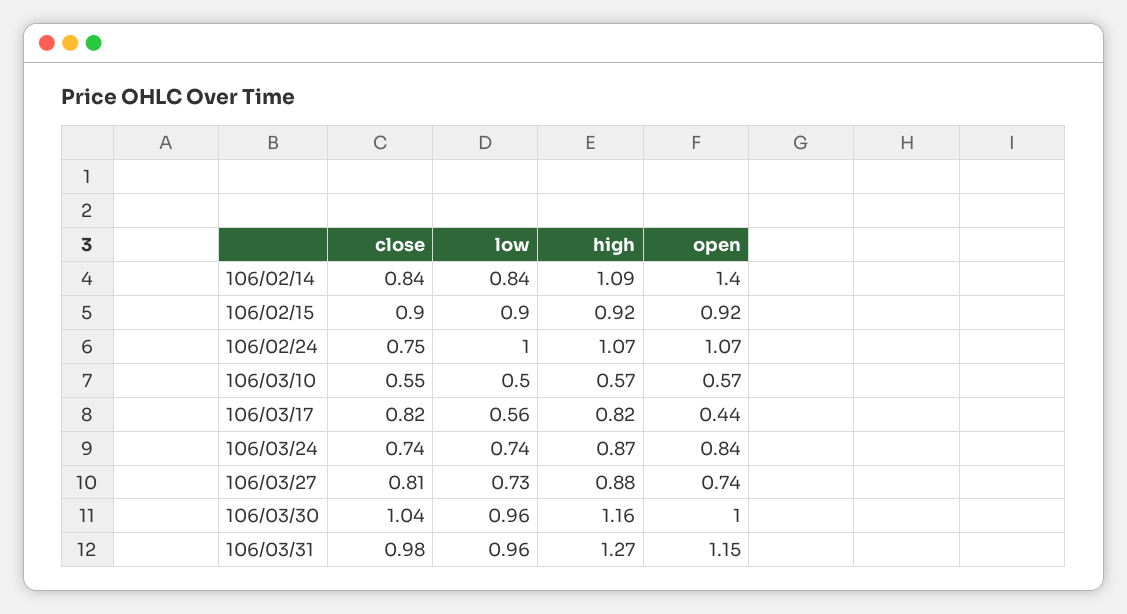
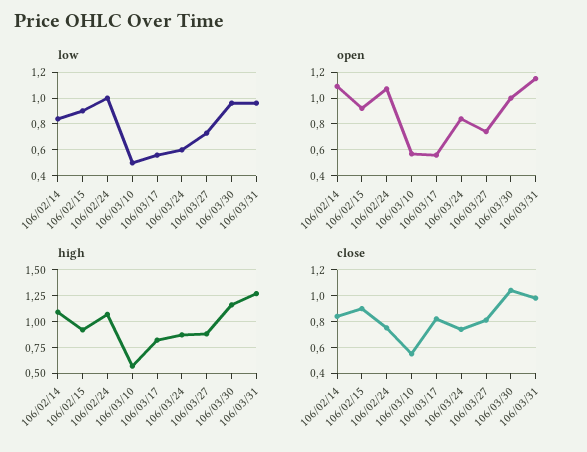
open, 106/02/14: 1.4 -> 1.1
open, 106/03/17: 0.44 -> 0.55
low, 106/03/24: 0.74 -> 0.6

